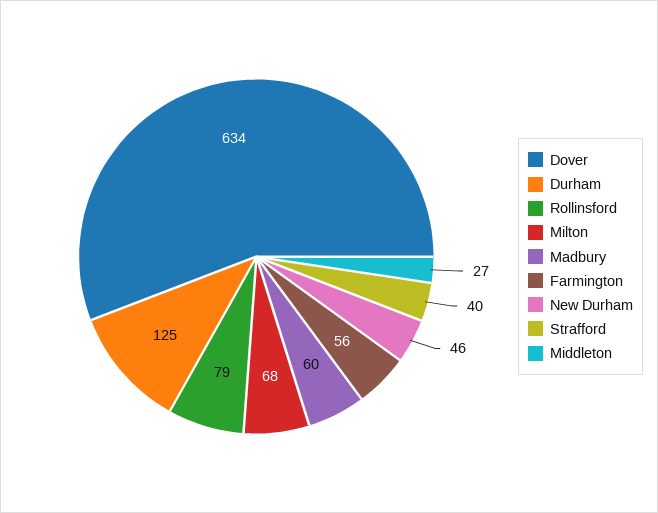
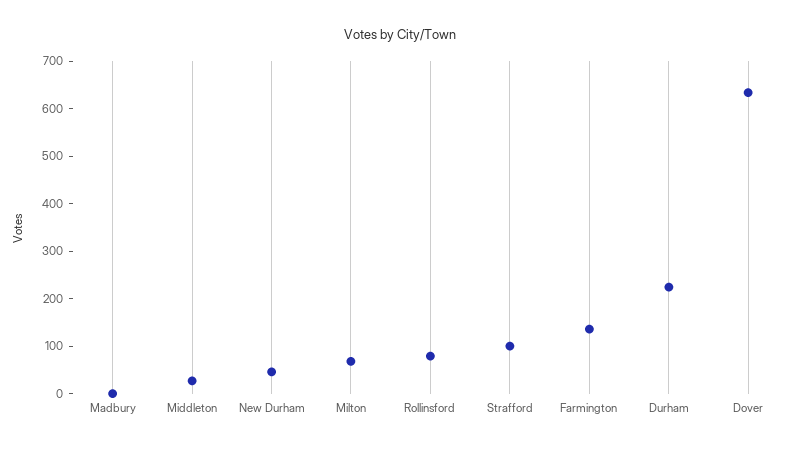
Durham: 125 -> 220
Madbury: 60 -> 0
Farmington: 56 -> 140
Strafford: 40 -> 100

